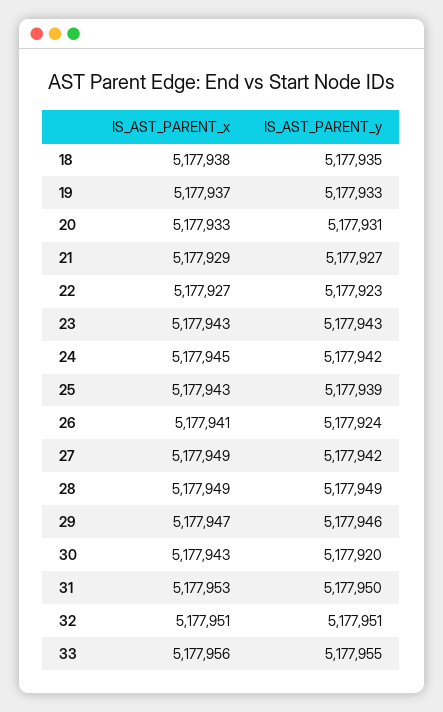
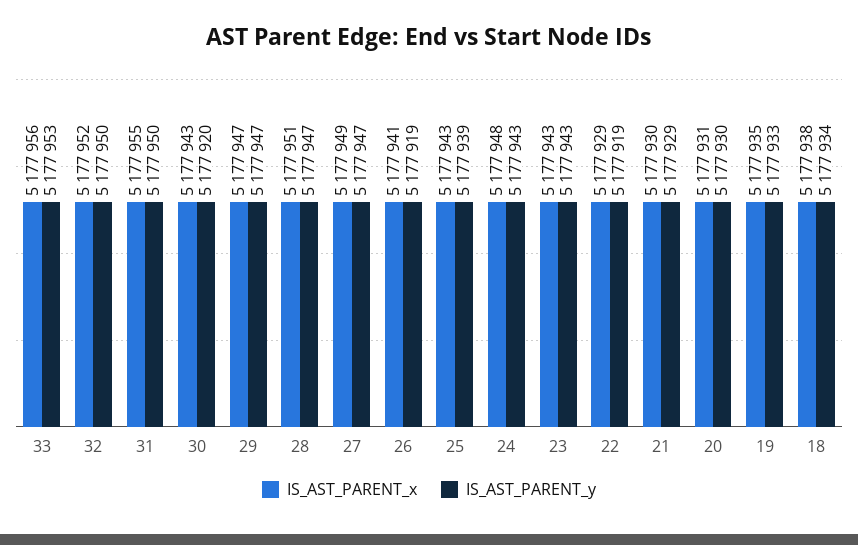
IS_AST_PARENT_y, 18: 5177935 -> 5177934
IS_AST_PARENT_x, 19: 5177937 -> 5177935
IS_AST_PARENT_x, 20: 5177933 -> 5177931
IS_AST_PARENT_y, 20: 5177931 -> 5177930
IS_AST_PARENT_x, 21: 5177929 -> 5177930
IS_AST_PARENT_y, 21: 5177927 -> 5177929
IS_AST_PARENT_x, 22: 5177927 -> 5177929
IS_AST_PARENT_y, 22: 5177923 -> 5177919
IS_AST_PARENT_x, 24: 5177945 -> 5177948
IS_AST_PARENT_y, 24: 5177942 -> 5177943
IS_AST_PARENT_y, 26: 5177924 -> 5177919
IS_AST_PARENT_y, 27: 5177942 -> 5177947
IS_AST_PARENT_x, 28: 5177949 -> 5177951
IS_AST_PARENT_y, 28: 5177949 -> 5177947
IS_AST_PARENT_y, 29: 5177946 -> 5177947
IS_AST_PARENT_x, 31: 5177953 -> 5177955
IS_AST_PARENT_x, 32: 5177951 -> 5177952
IS_AST_PARENT_y, 32: 5177951 -> 5177950
IS_AST_PARENT_y, 33: 5177955 -> 5177953

